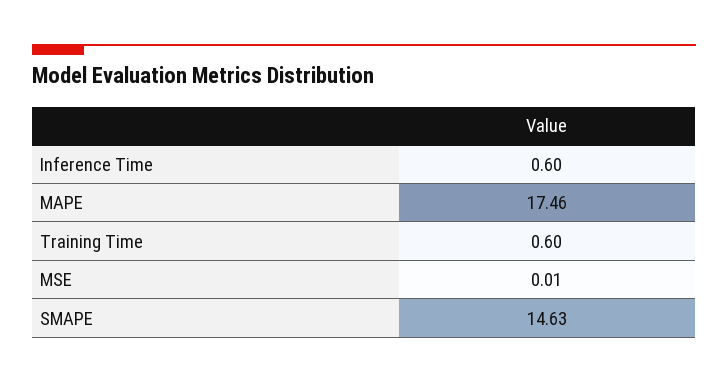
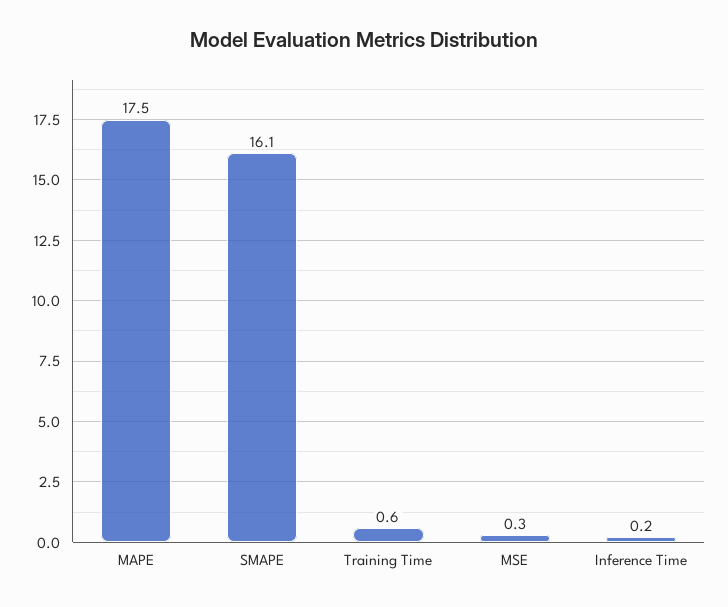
Inference Time: 0.6 -> 0.2
MSE: 0.01 -> 0.3
SMAPE: 14.63 -> 16.1

